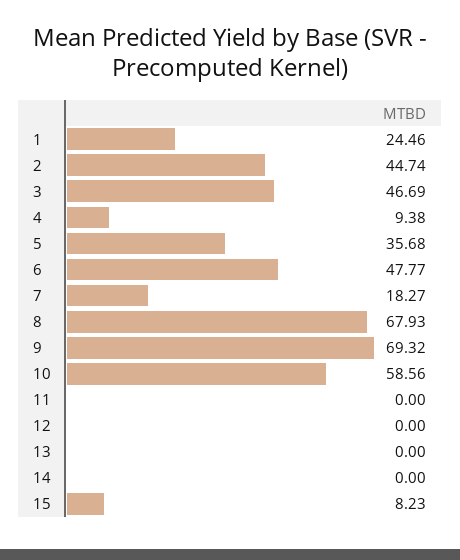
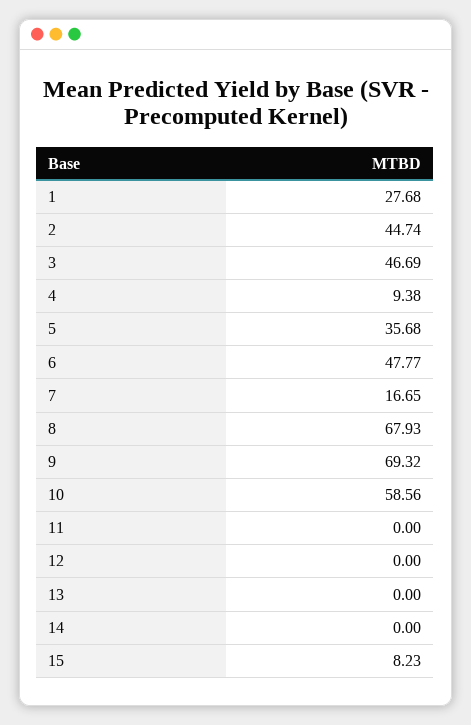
1: 24.46 -> 27.68
7: 18.27 -> 16.65

